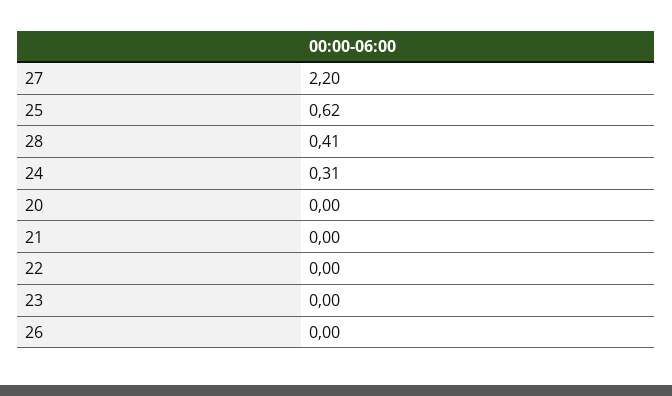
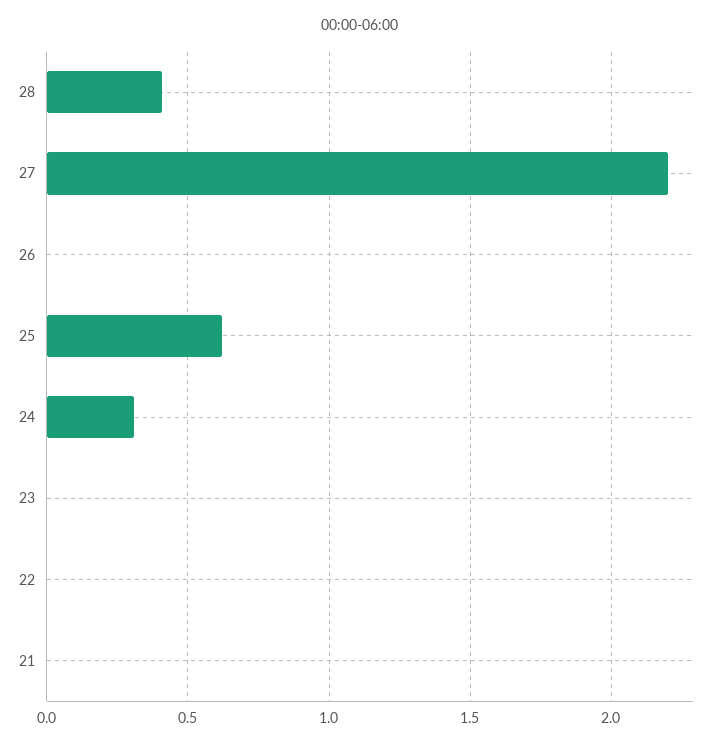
20: 0 -> none

